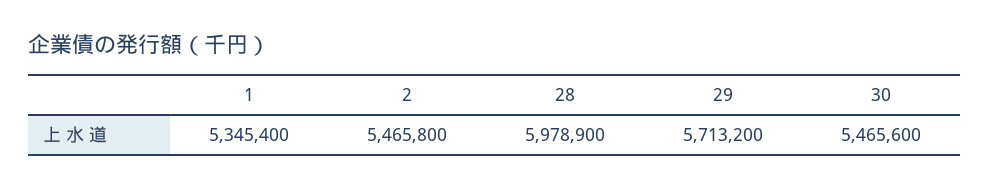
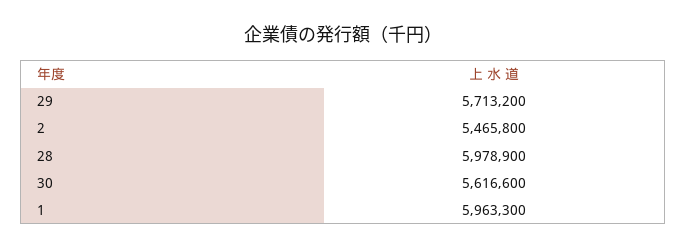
1: 5345400 -> 5963300
30: 5465600 -> 5616600

